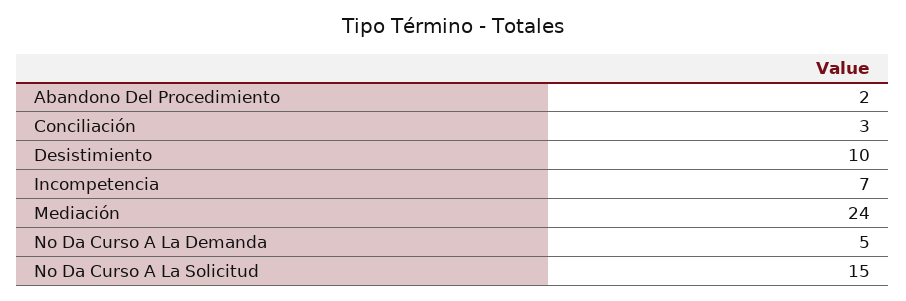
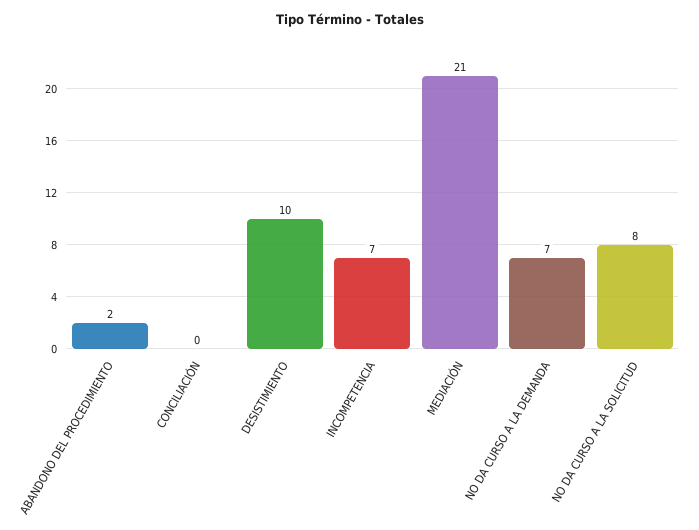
Conciliación: 3 -> 0
Mediación: 24 -> 21
No Da Curso A La Demanda: 5 -> 7
No Da Curso A La Solicitud: 15 -> 8

